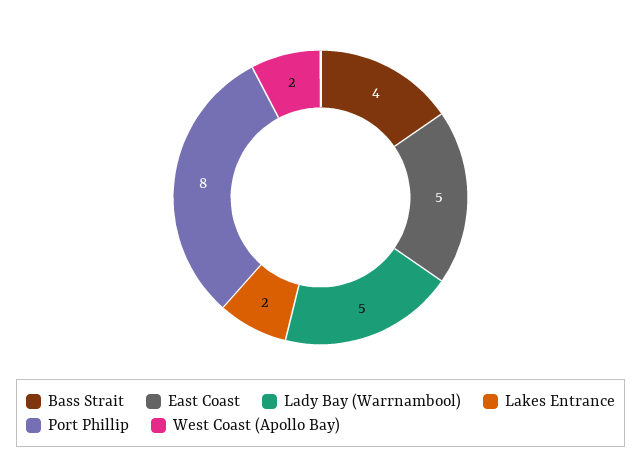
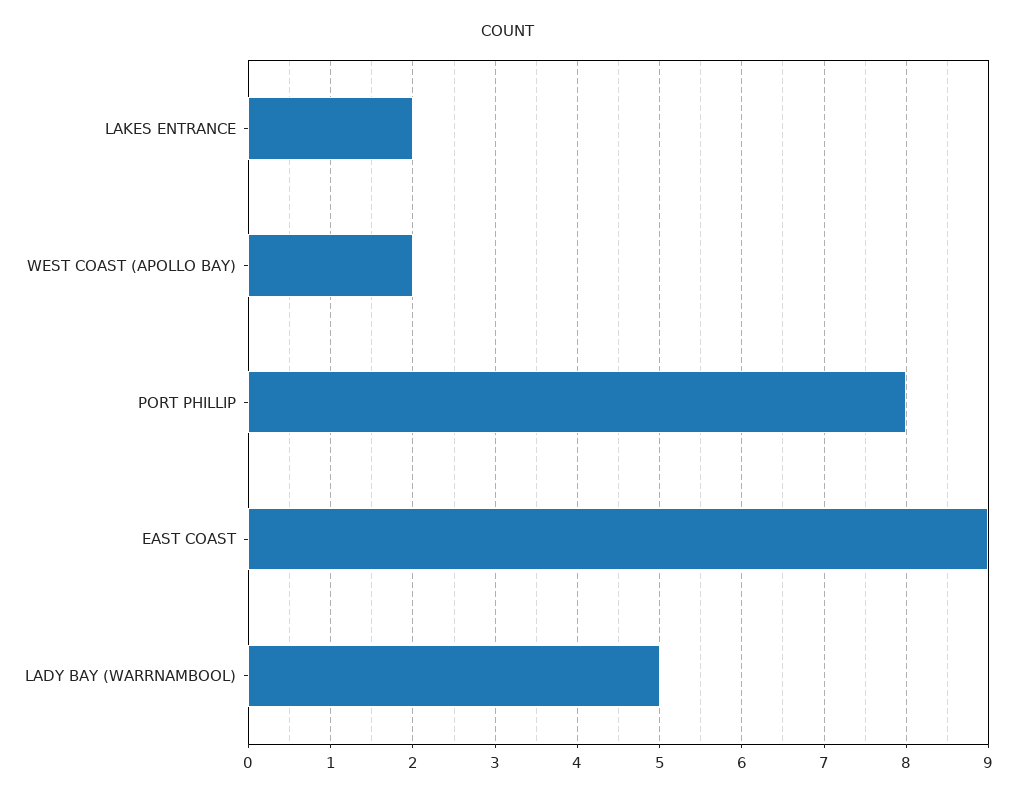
Bass Strait: 4 -> none
East Coast: 5 -> 9

